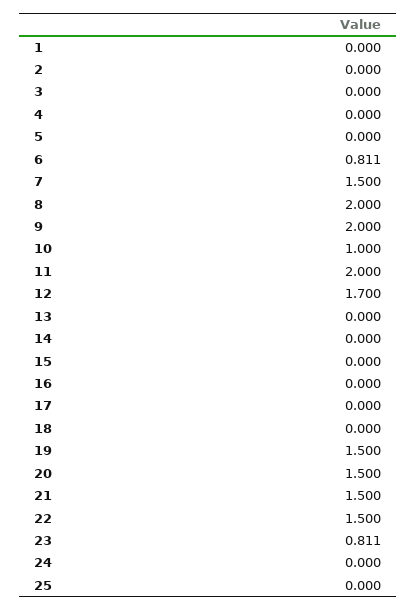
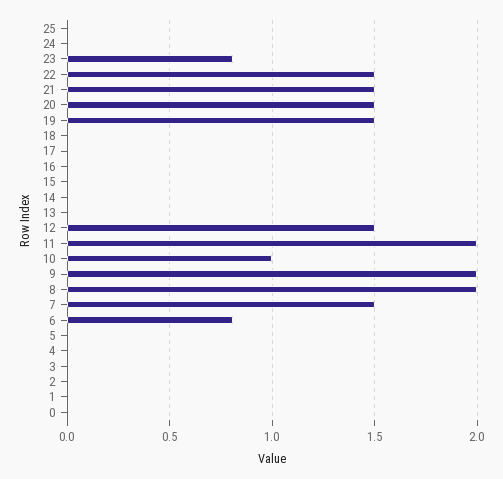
12: 1.7 -> 1.5
0: none -> 0

